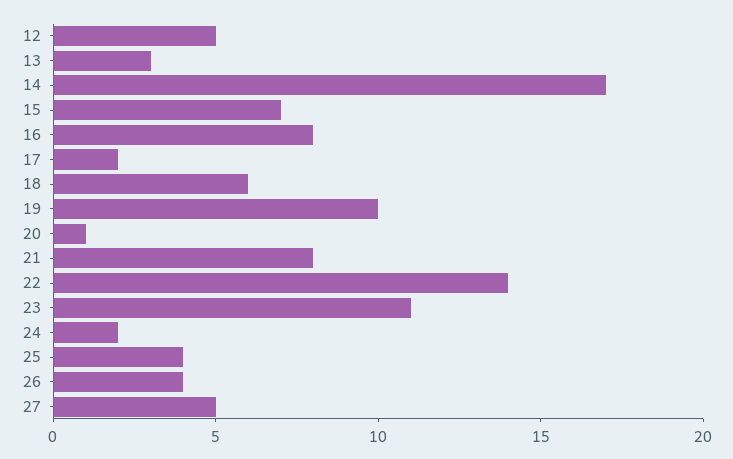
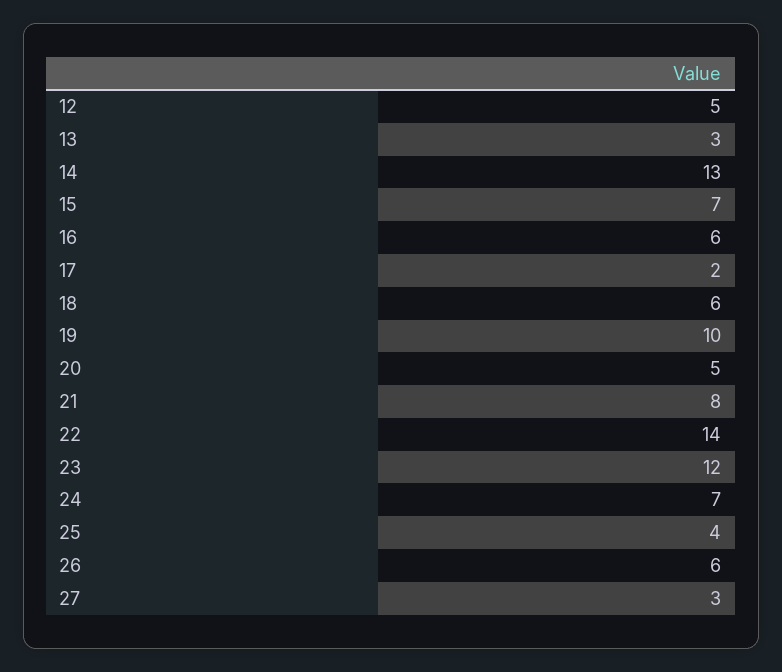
14: 17 -> 13
16: 8 -> 6
20: 1 -> 5
23: 11 -> 12
24: 2 -> 7
26: 4 -> 6
27: 5 -> 3

